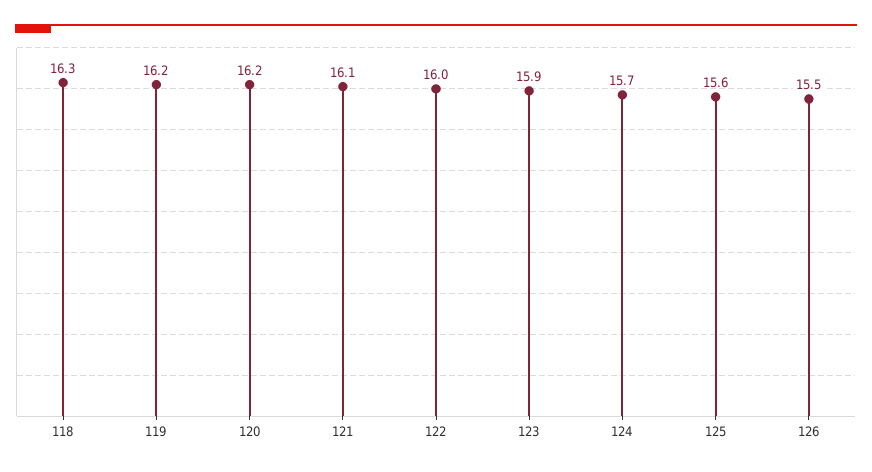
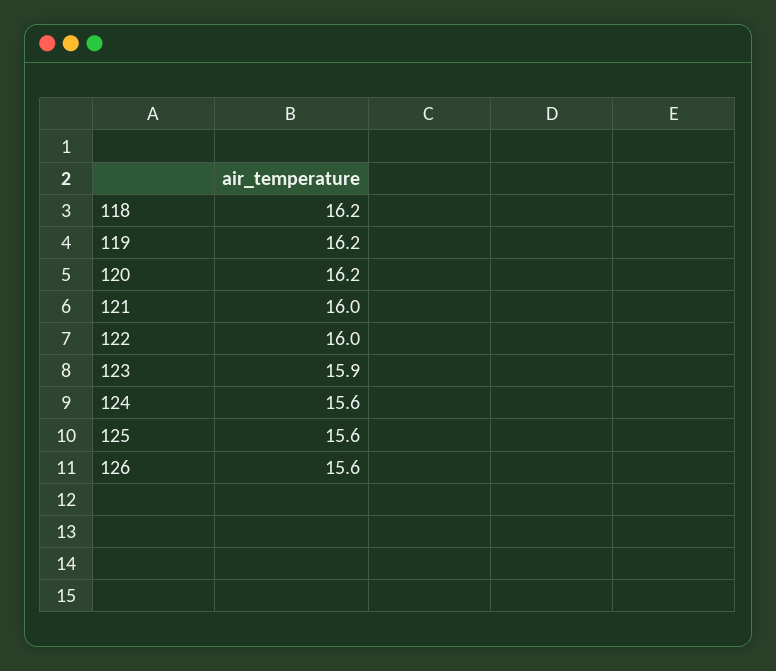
118: 16.3 -> 16.2
121: 16.1 -> 16
124: 15.7 -> 15.6
126: 15.5 -> 15.6

